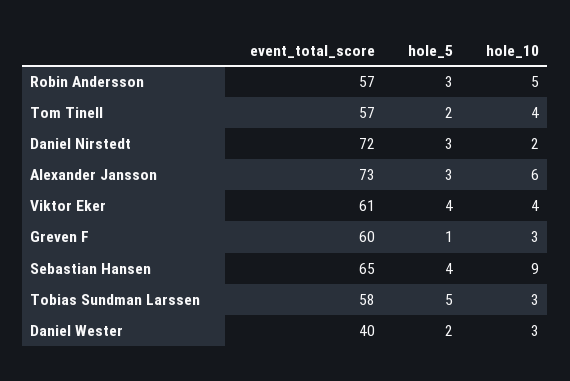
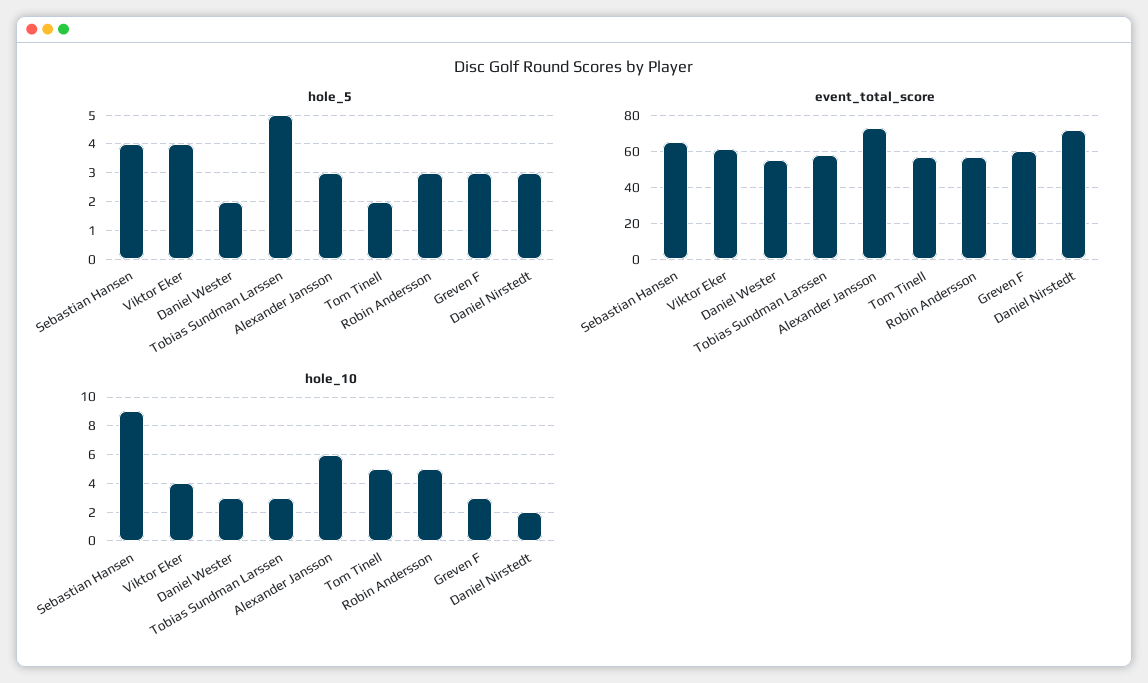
hole_10, Tom Tinell: 4 -> 5
hole_5, Greven F: 1 -> 3
event_total_score, Daniel Wester: 40 -> 55

